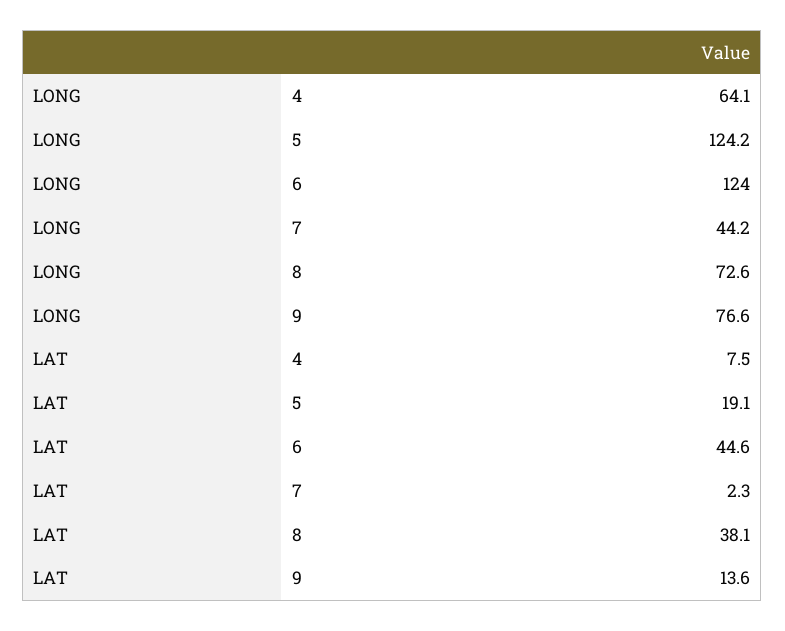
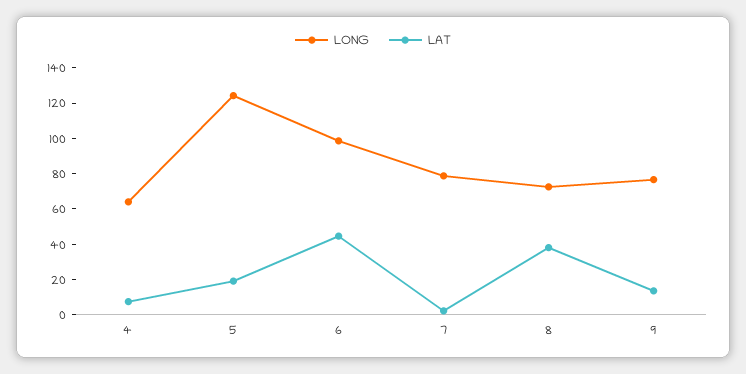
LONG, 6: 124 -> 100
LONG, 7: 44.2 -> 80

